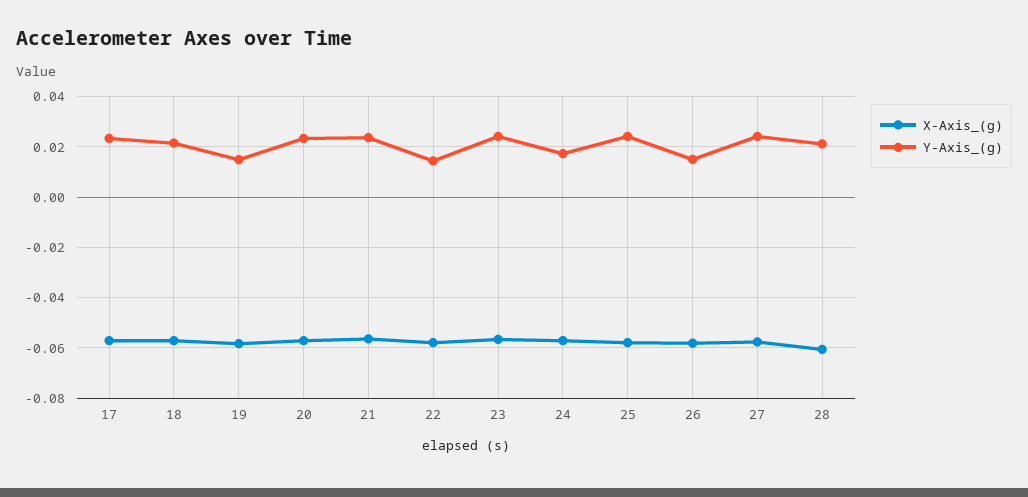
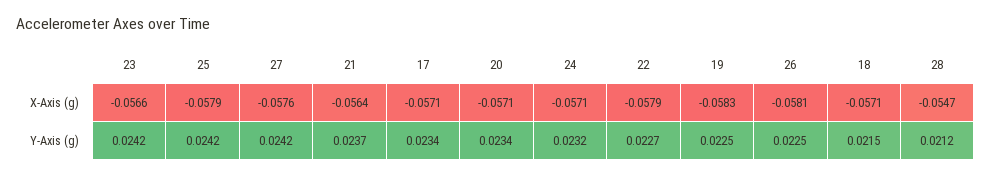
Y-Axis_(g), 19: 0.015 -> 0.0225
Y-Axis_(g), 22: 0.015 -> 0.0227
Y-Axis_(g), 24: 0.0175 -> 0.0232
Y-Axis_(g), 26: 0.015 -> 0.0225
X-Axis_(g), 28: -0.06 -> -0.0547

